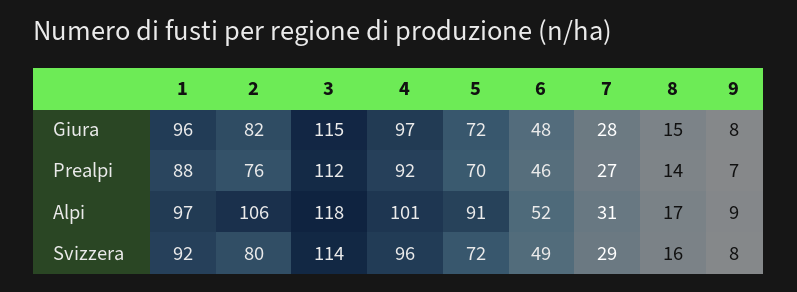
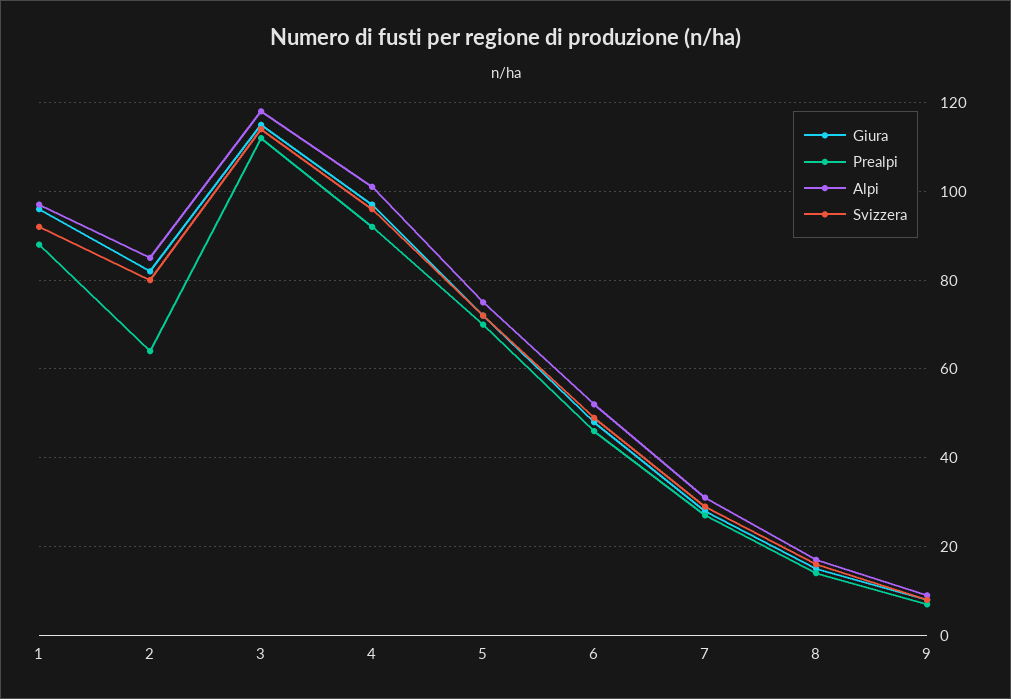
Prealpi, 2: 76 -> 65
Alpi, 2: 106 -> 85
Alpi, 5: 91 -> 75

